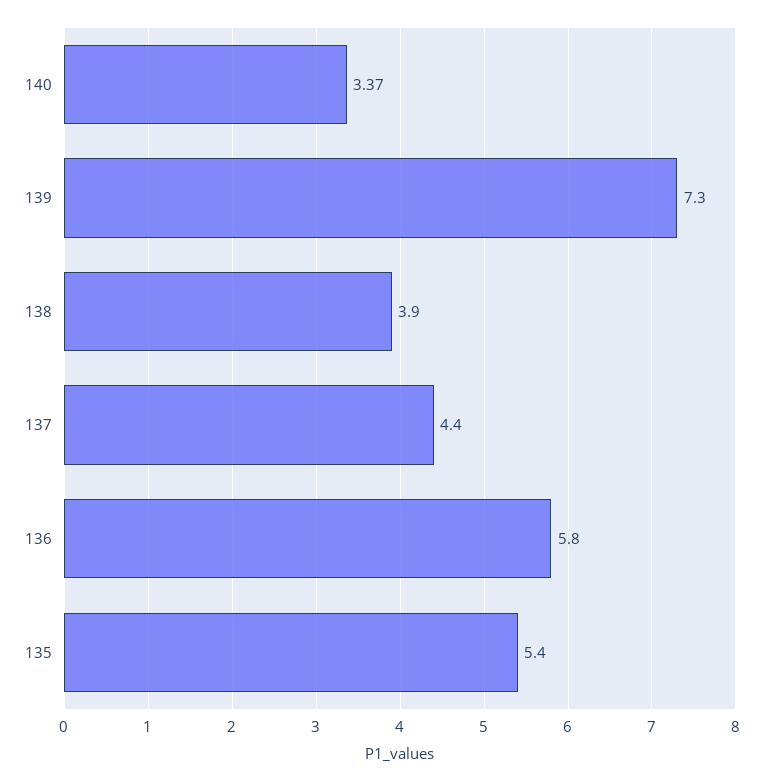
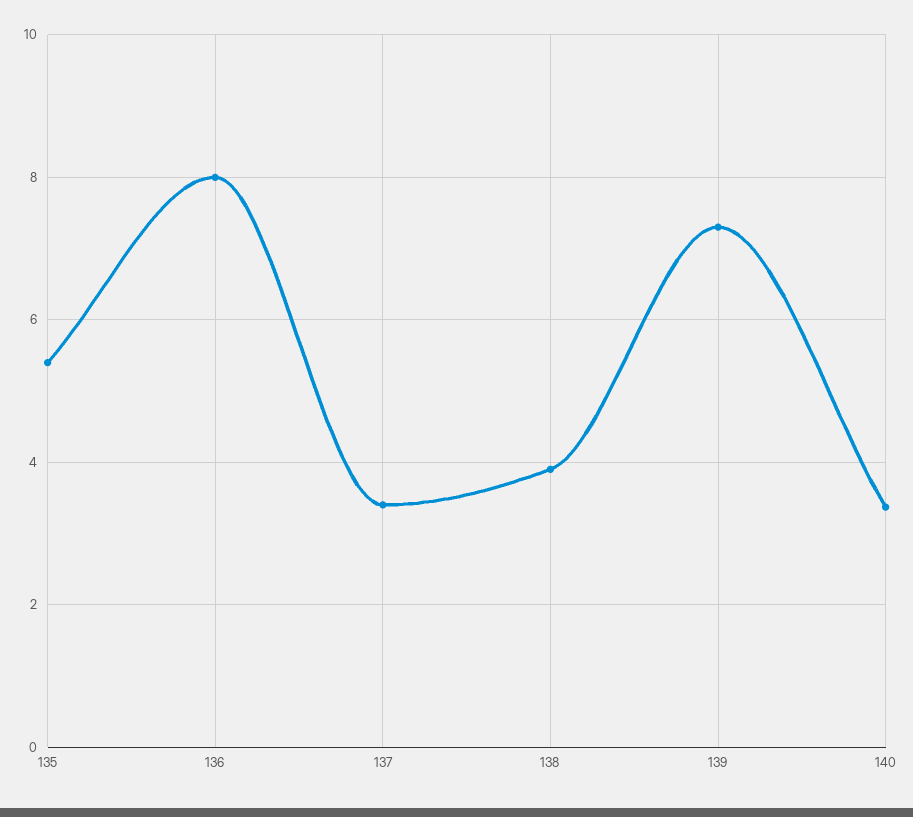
137: 4.4 -> 3.4
136: 5.8 -> 8

